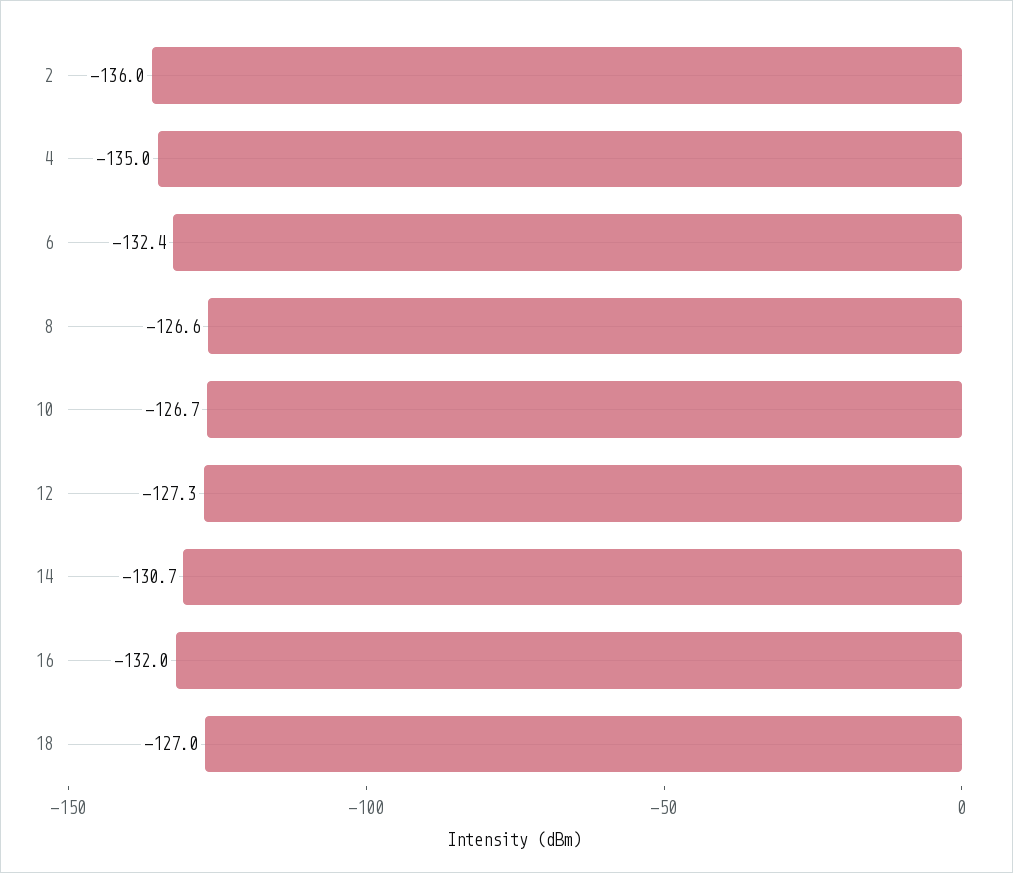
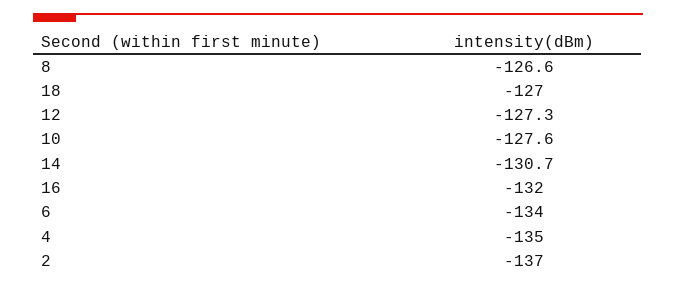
2: -136 -> -137
6: -132.4 -> -134
10: -126.7 -> -127.6

